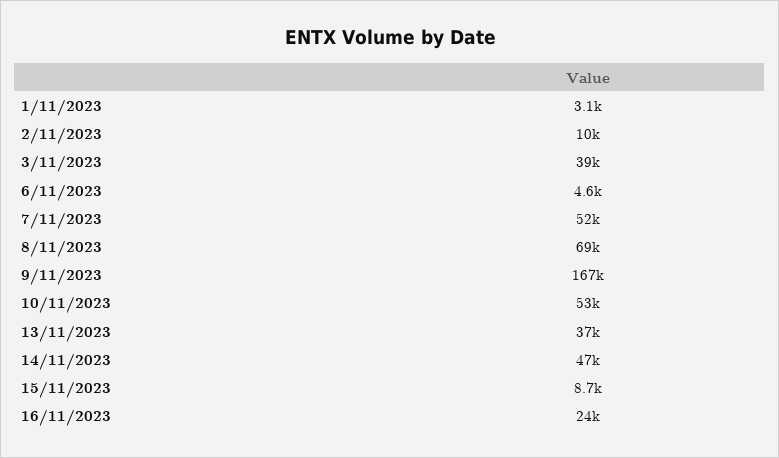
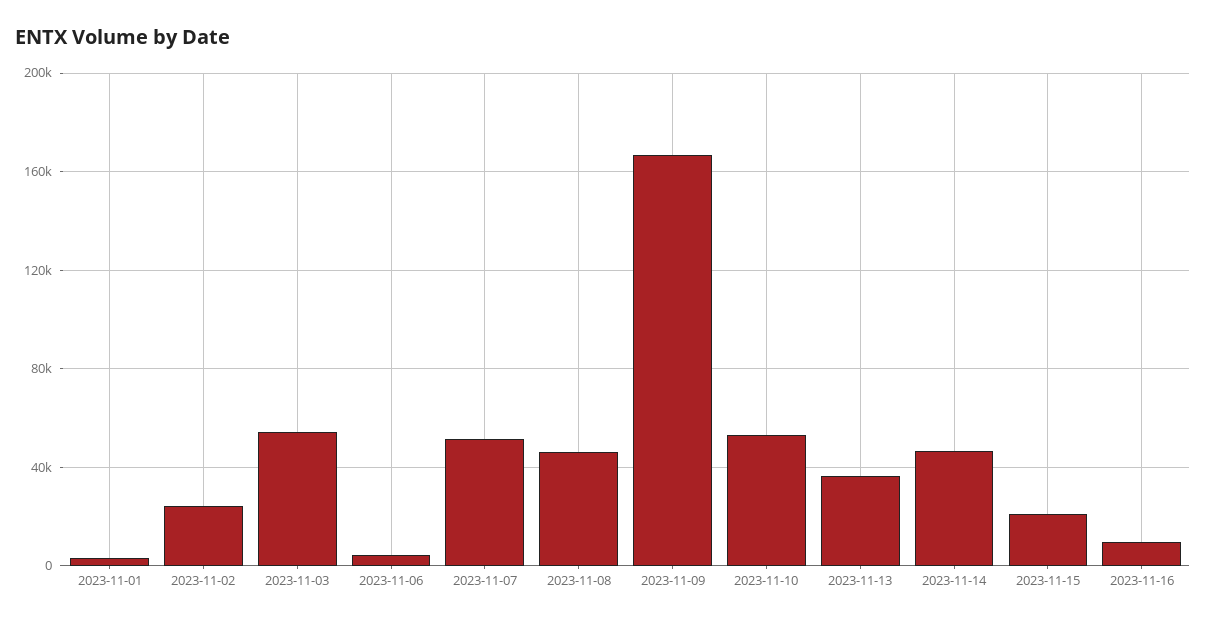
2/11/2023: 10000 -> 25000
3/11/2023: 39000 -> 55000
8/11/2023: 69000 -> 45000
15/11/2023: 8700 -> 20000
16/11/2023: 24000 -> 10000

